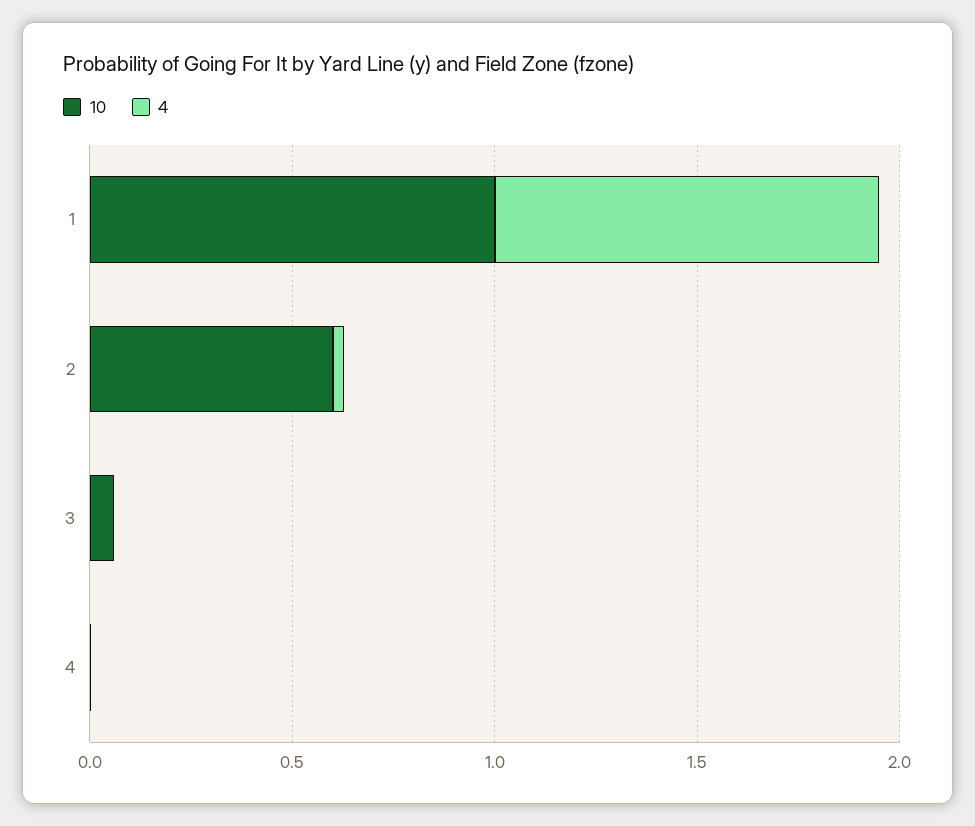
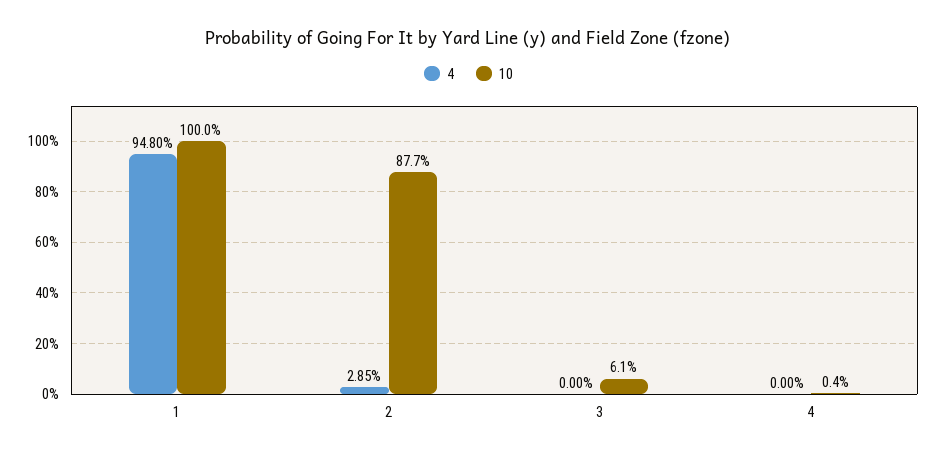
10, 2: 0.6 -> 0.877

